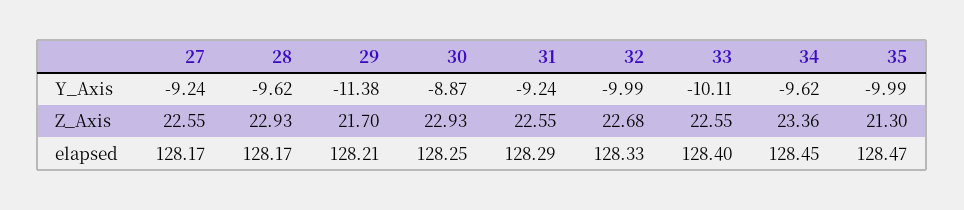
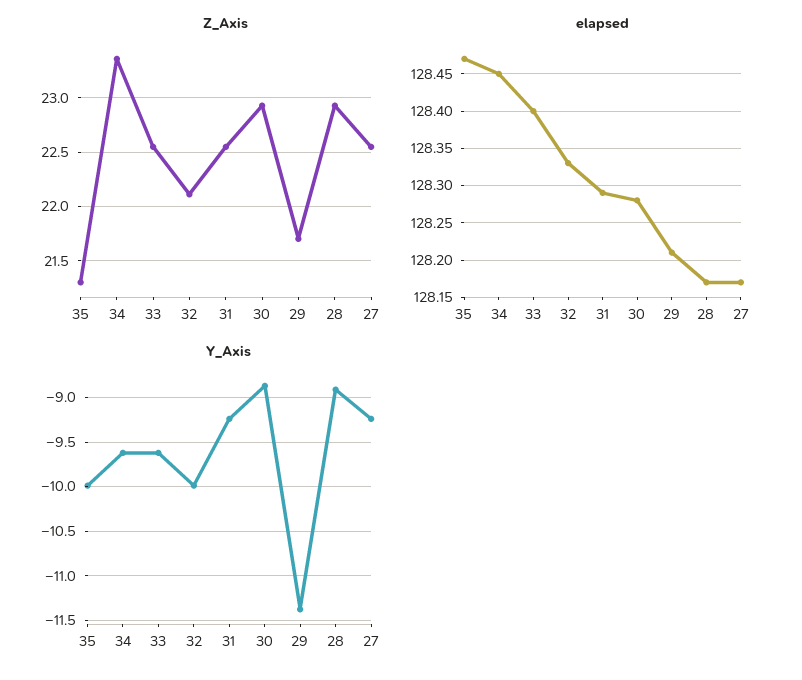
Y_Axis, 28: -9.62 -> -8.9
Y_Axis, 33: -10.11 -> -9.6
Z_Axis, 32: 22.68 -> 22.1
elapsed, 30: 128.25 -> 128.28

